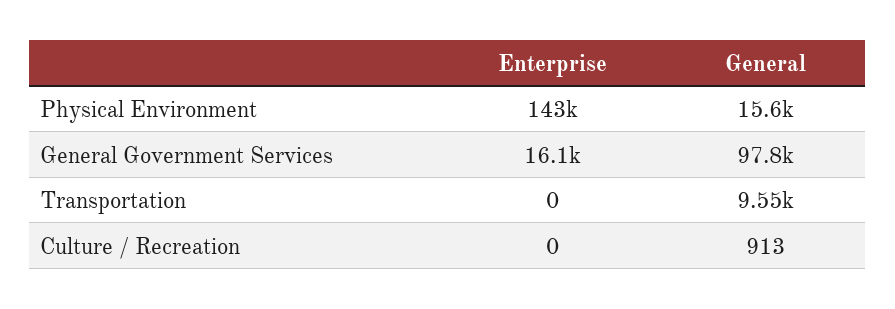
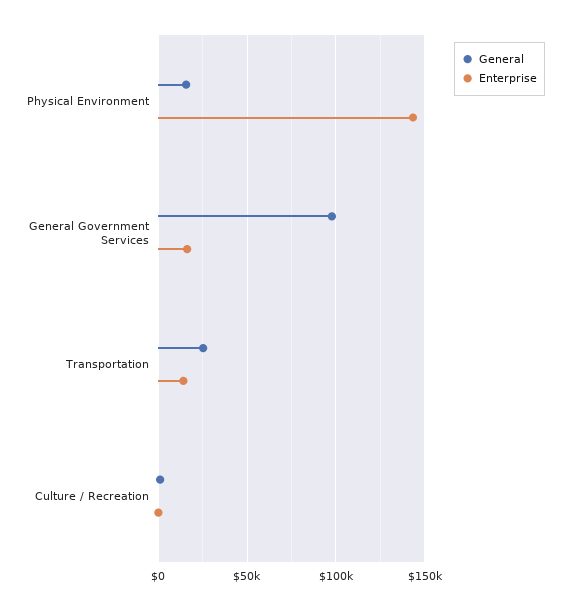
Enterprise, Transportation: 0 -> 15000
General, Transportation: 9550 -> 25000

